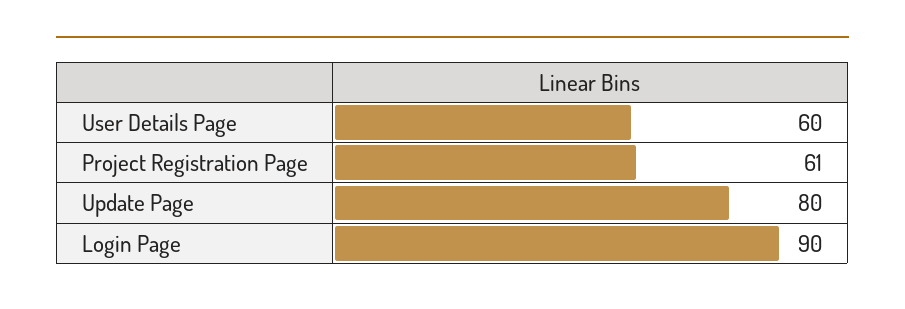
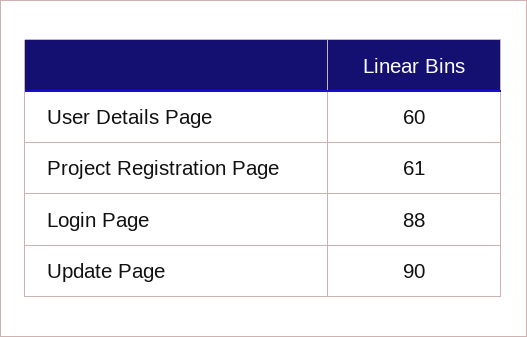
Update Page: 80 -> 90
Login Page: 90 -> 88

